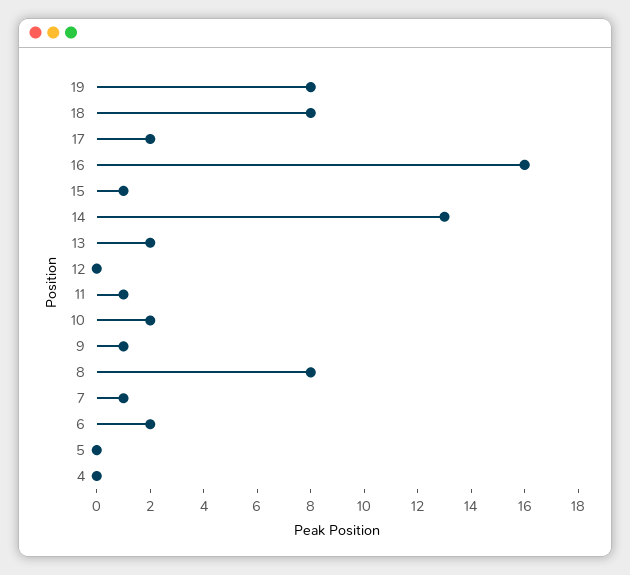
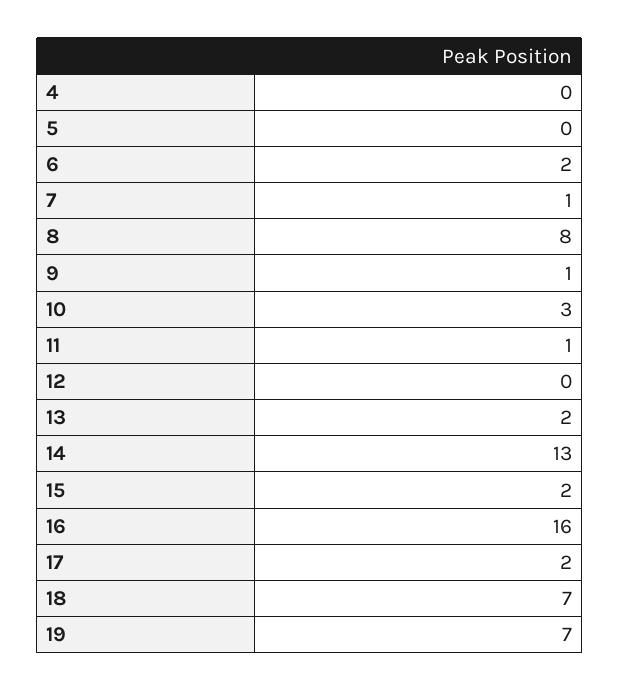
19: 8 -> 7
18: 8 -> 7
15: 1 -> 2
10: 2 -> 3

